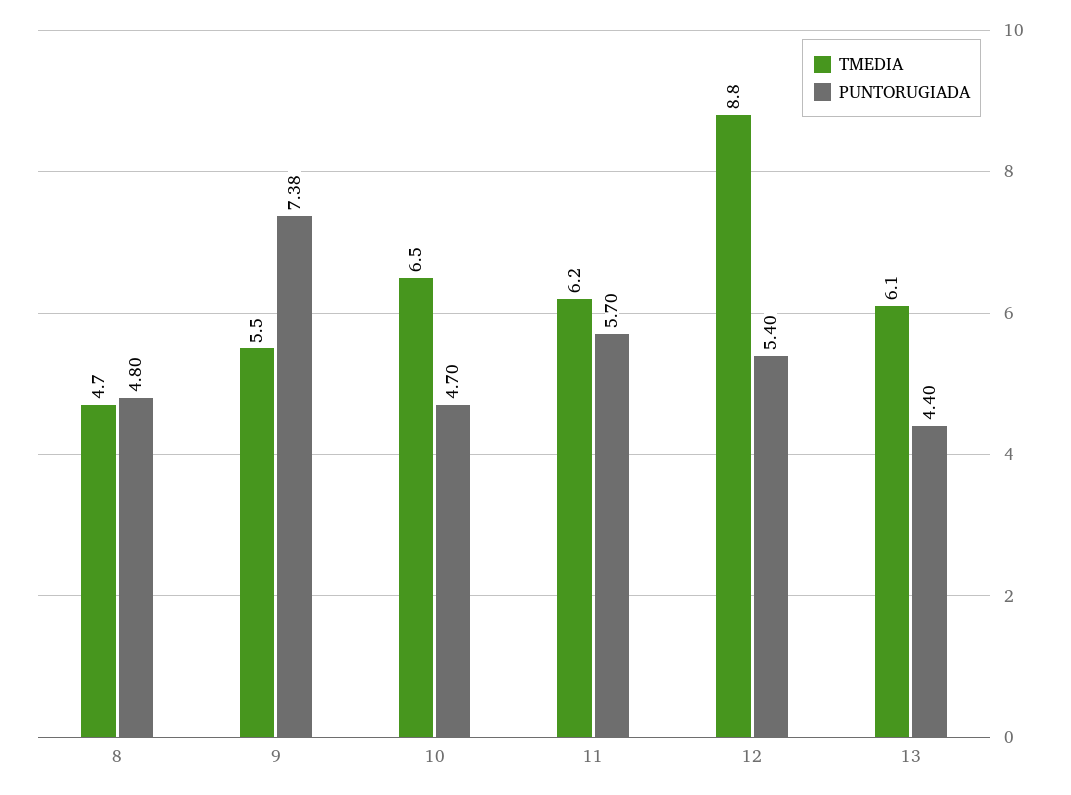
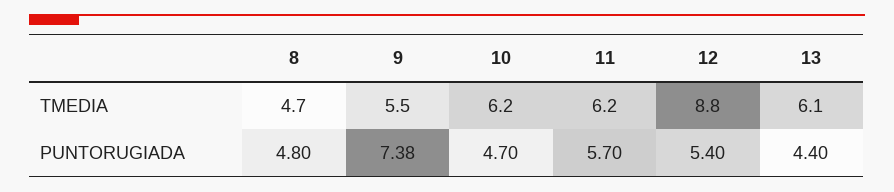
TMEDIA, 10: 6.5 -> 6.2

